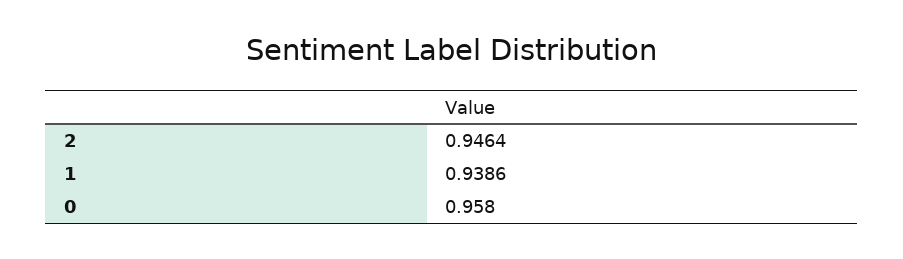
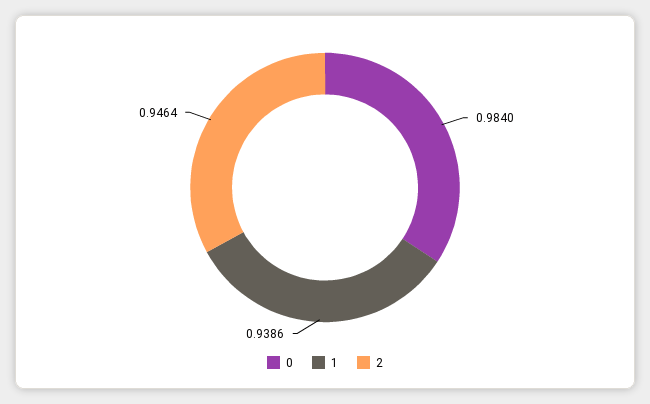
0: 0.958 -> 0.984

